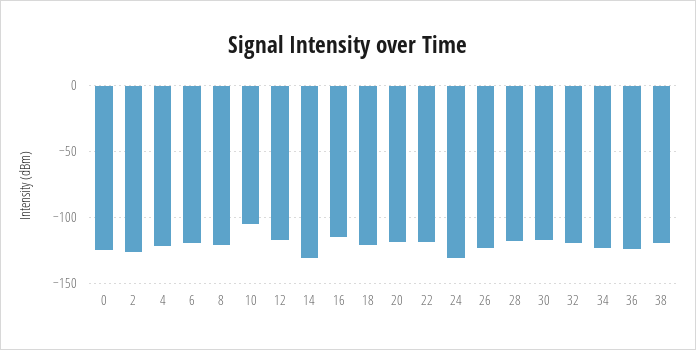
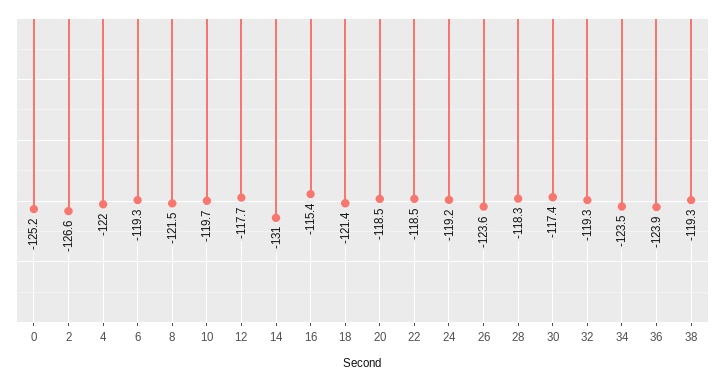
10: -105 -> -119.7
24: -130 -> -119.2

